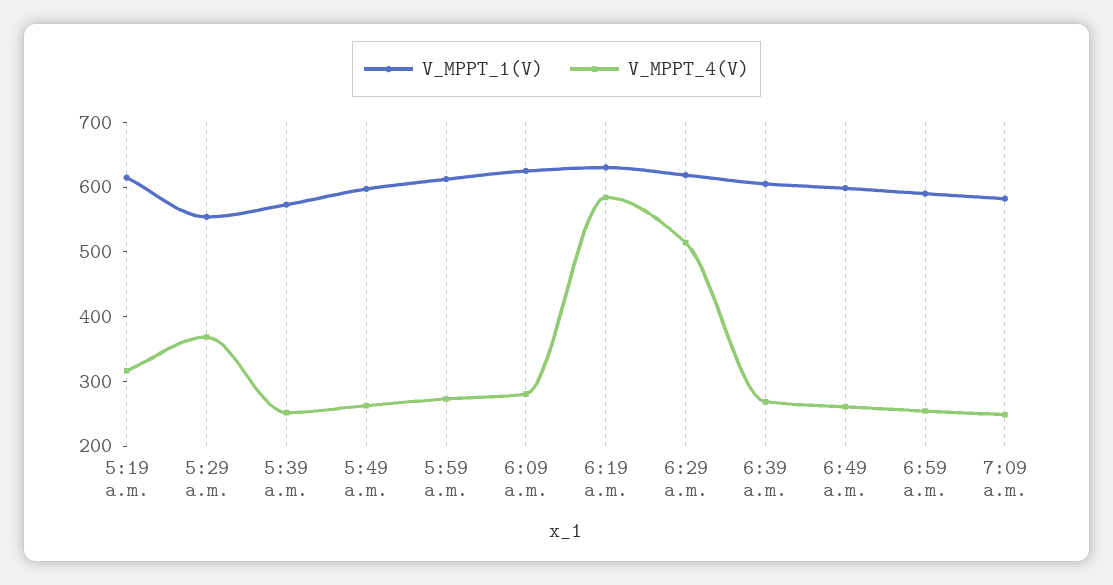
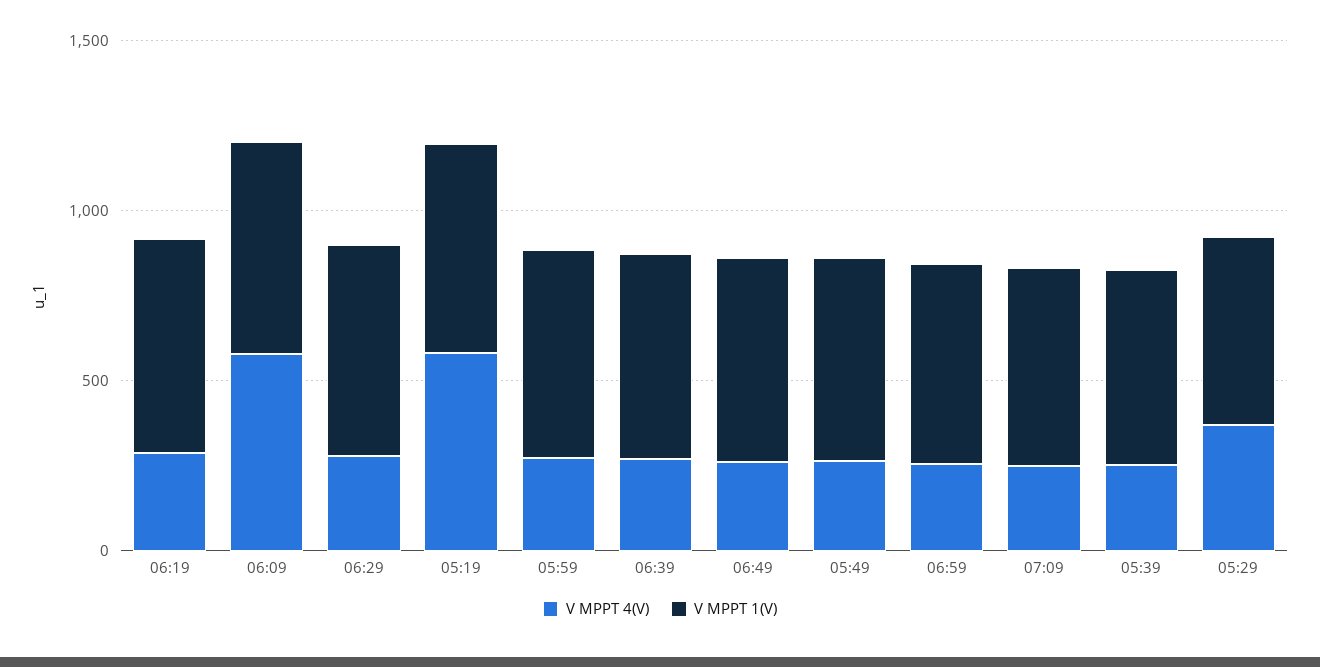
V_MPPT_4(V), 5:19 a.m.: 320 -> 600
V_MPPT_4(V), 6:09 a.m.: 280 -> 600
V_MPPT_4(V), 6:19 a.m.: 580 -> 300
V_MPPT_4(V), 6:29 a.m.: 520 -> 300

